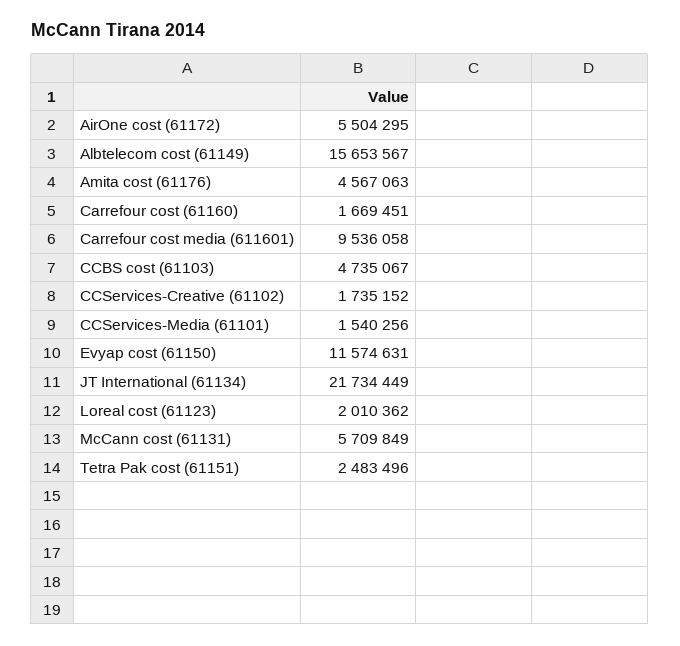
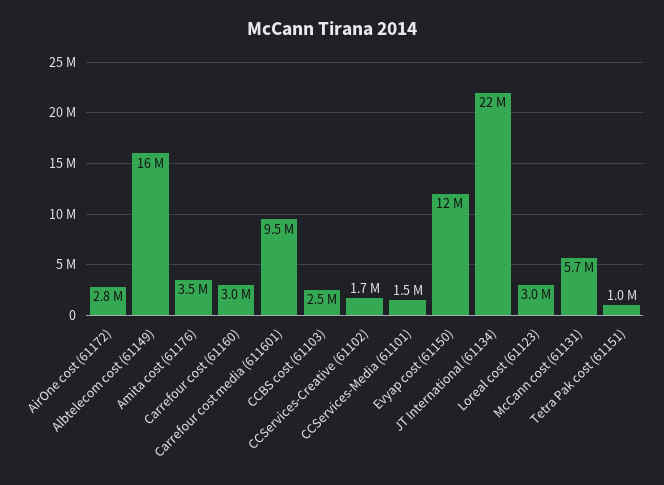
AirOne cost (61172): 5504295 -> 2800000
Amita cost (61176): 4567063 -> 3500000
Carrefour cost (61160): 1669451 -> 3000000
CCBS cost (61103): 4735067 -> 2500000
Loreal cost (61123): 2010362 -> 3000000
Tetra Pak cost (61151): 2483496 -> 1000000

